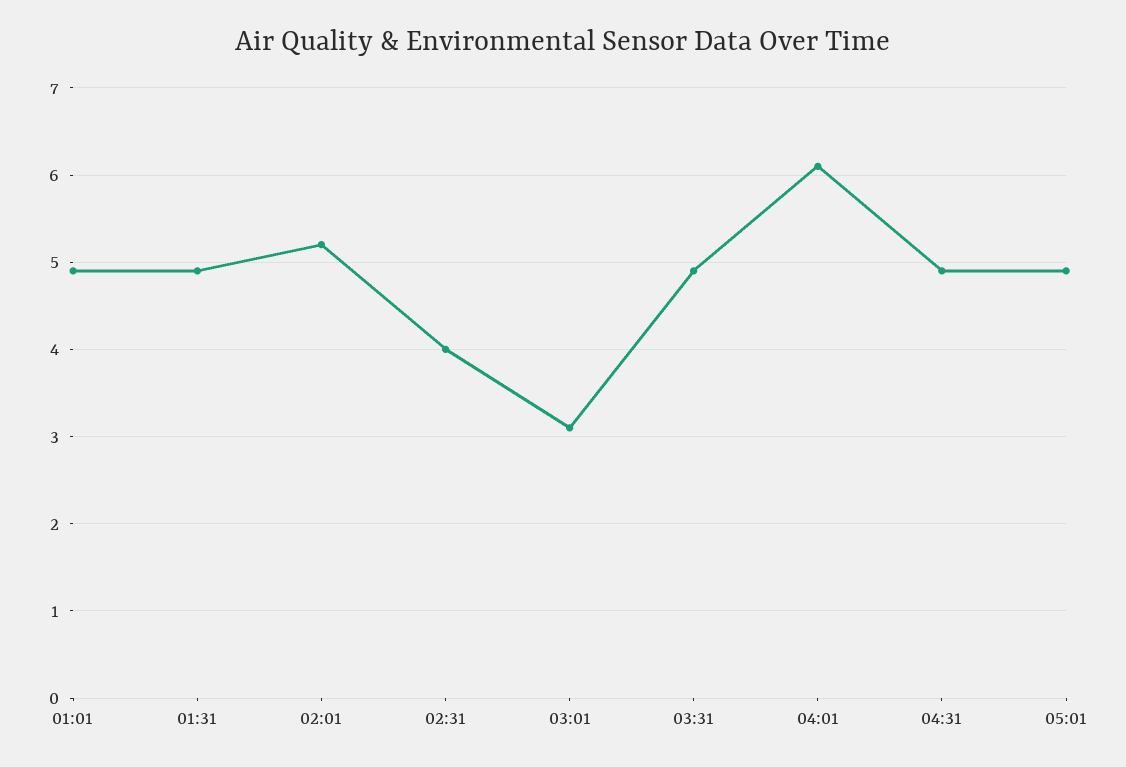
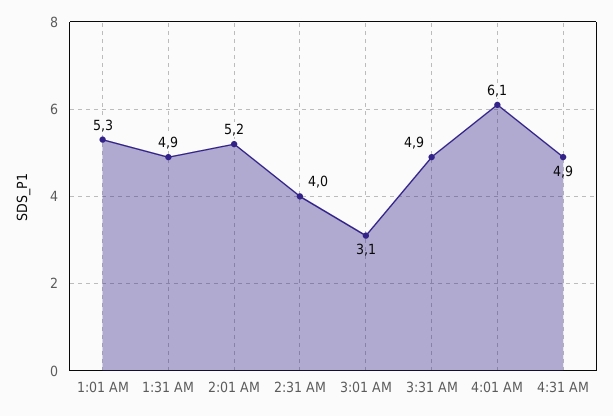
01:01: 4.9 -> 5.3
05:01: 4.9 -> none

